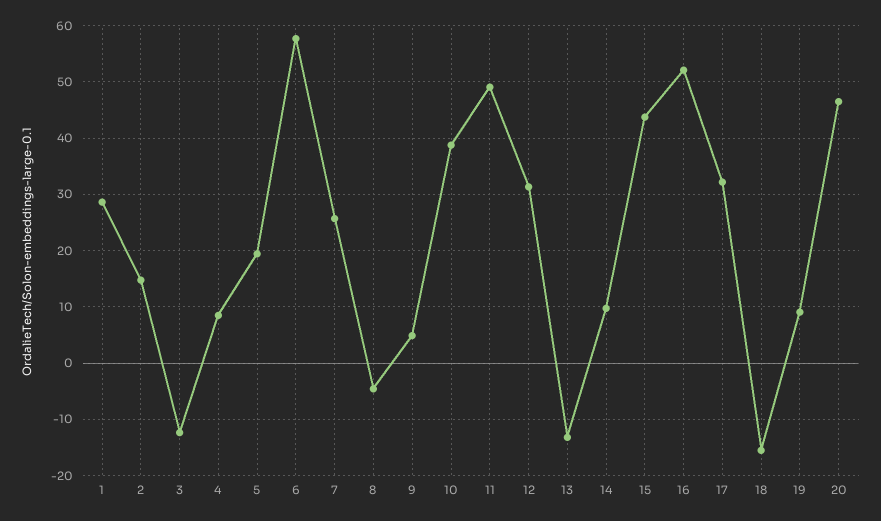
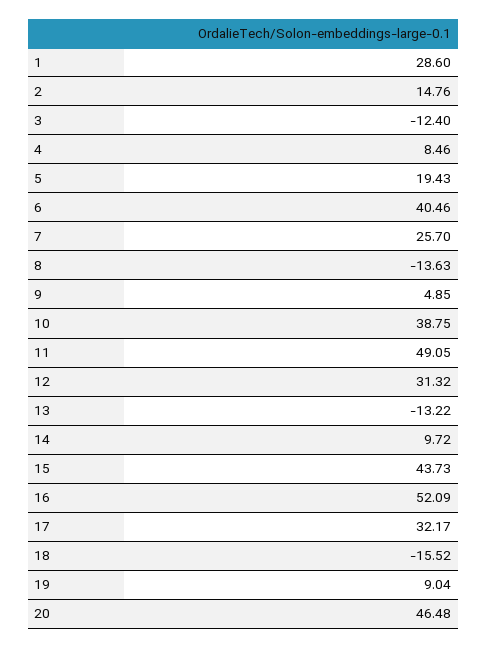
6: 58 -> 40.46
8: -4 -> -13.63

